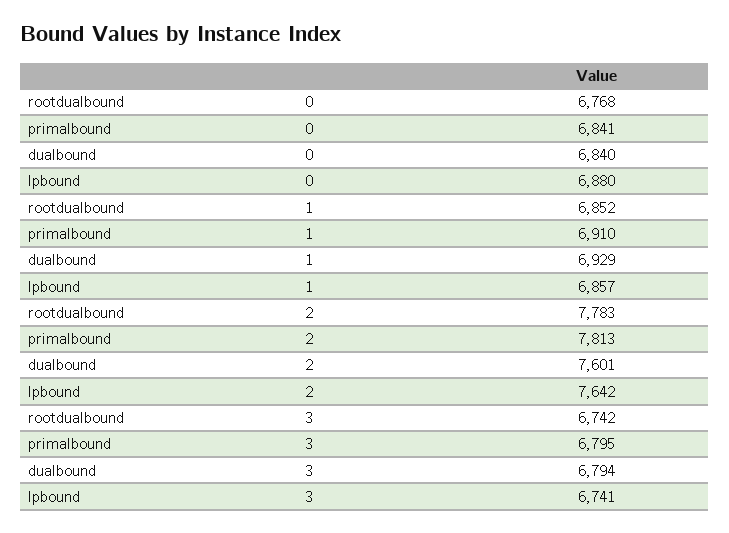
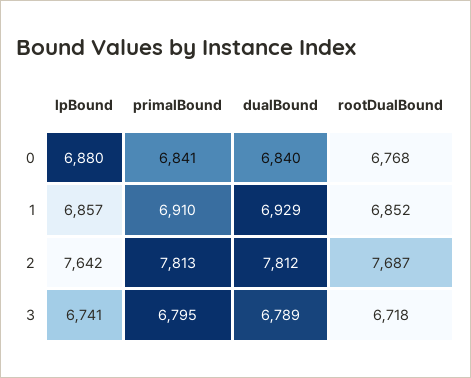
rootdualbound, 2: 7783 -> 7687
dualbound, 2: 7601 -> 7812
rootdualbound, 3: 6742 -> 6718
dualbound, 3: 6794 -> 6789

